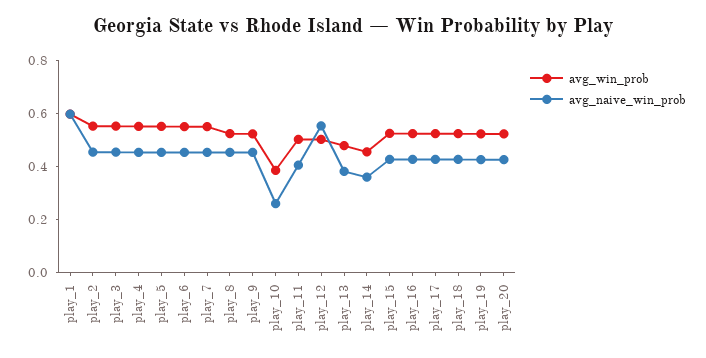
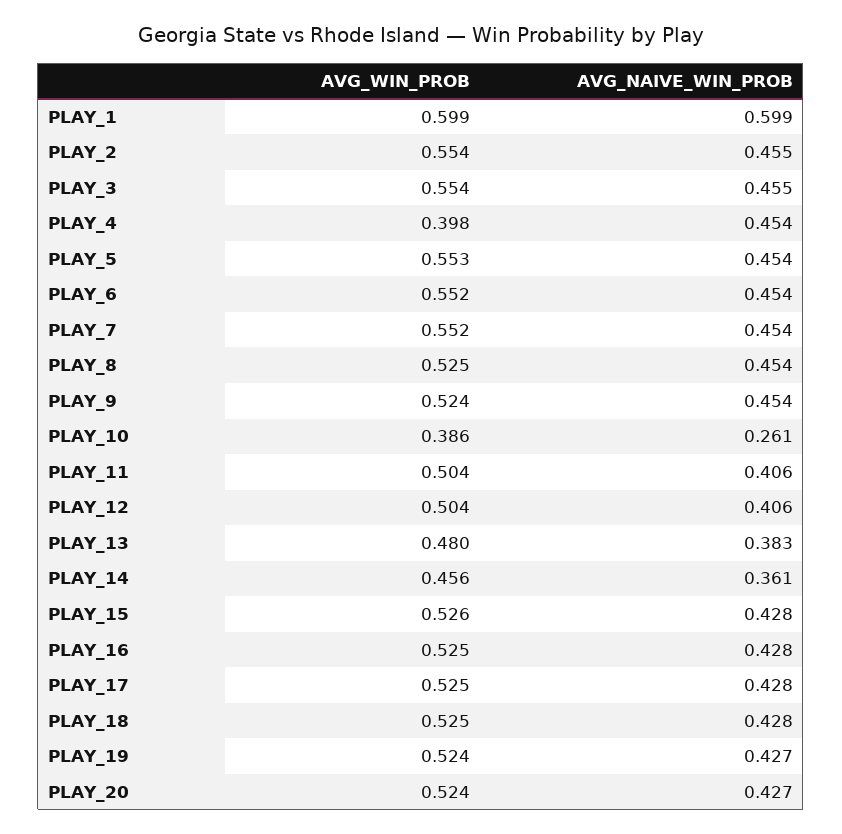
avg_win_prob, play_4: 0.55 -> 0.398
avg_naive_win_prob, play_12: 0.55 -> 0.406

